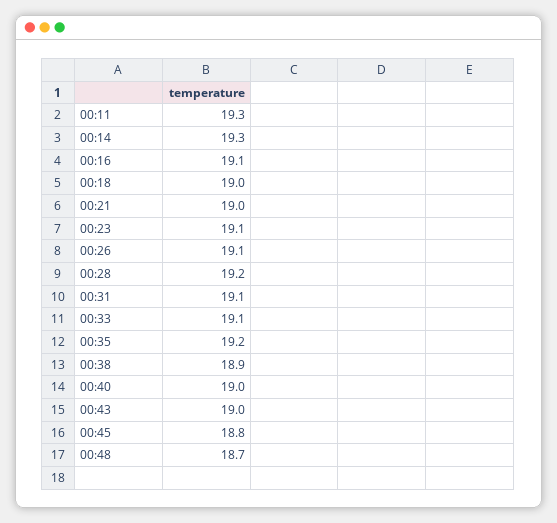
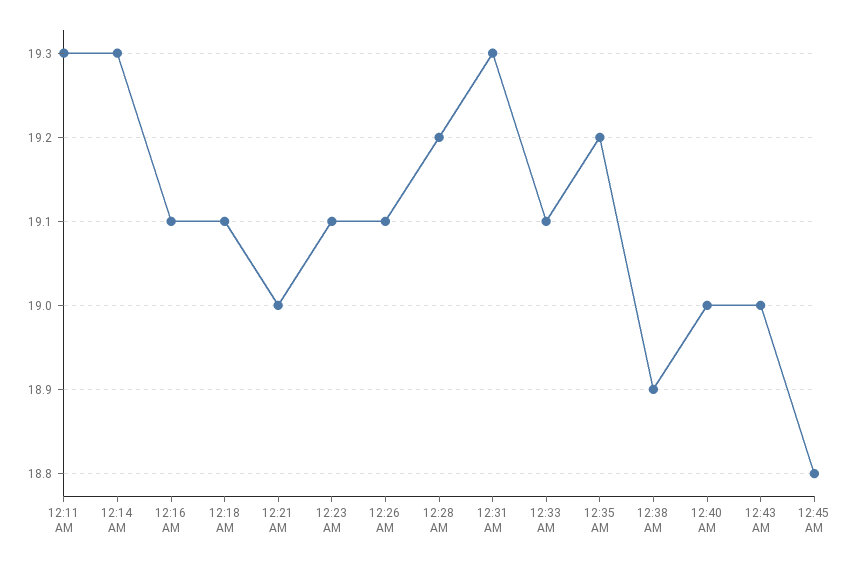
00:18: 19 -> 19.1
00:31: 19.1 -> 19.3
00:48: 18.7 -> none

